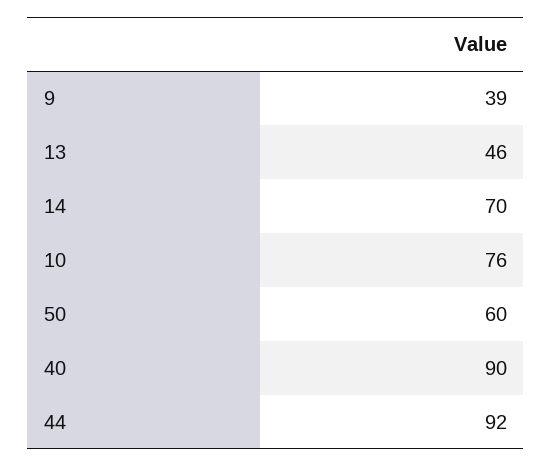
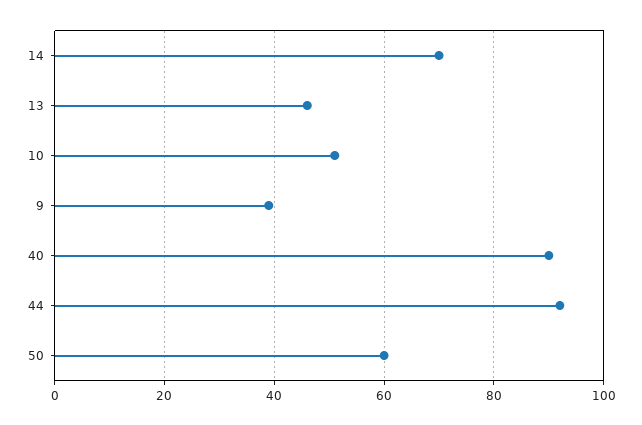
10: 76 -> 50

